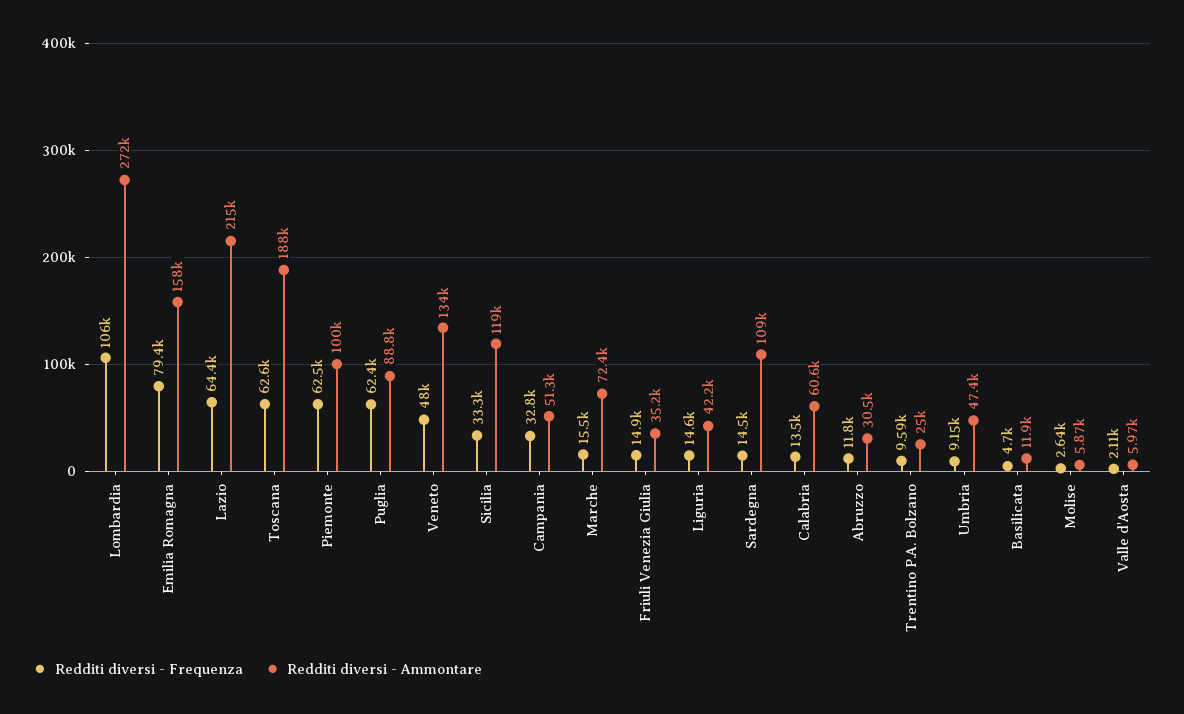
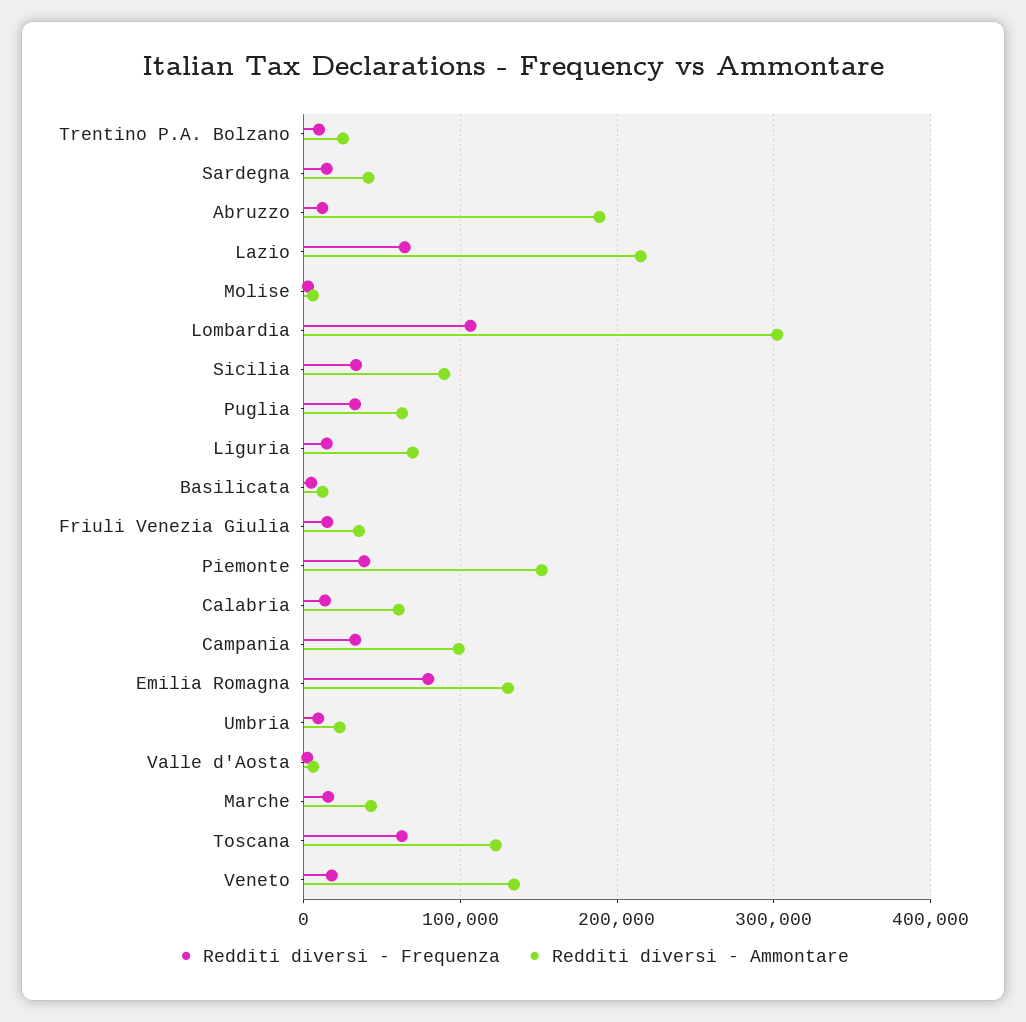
Redditi diversi - Ammontare, Lombardia: 272000 -> 300000
Redditi diversi - Ammontare, Emilia Romagna: 158000 -> 130000
Redditi diversi - Ammontare, Toscana: 188000 -> 120000
Redditi diversi - Frequenza, Piemonte: 62500 -> 40000
Redditi diversi - Ammontare, Piemonte: 100000 -> 150000
Redditi diversi - Frequenza, Puglia: 62400 -> 30000
Redditi diversi - Ammontare, Puglia: 88800 -> 60000
Redditi diversi - Frequenza, Veneto: 48000 -> 20000
Redditi diversi - Ammontare, Sicilia: 119000 -> 90000
Redditi diversi - Ammontare, Campania: 51300 -> 100000
Redditi diversi - Ammontare, Marche: 72400 -> 40000
Redditi diversi - Ammontare, Liguria: 42200 -> 70000
Redditi diversi - Ammontare, Sardegna: 109000 -> 40000
Redditi diversi - Ammontare, Abruzzo: 30500 -> 190000
Redditi diversi - Ammontare, Umbria: 47400 -> 20000

